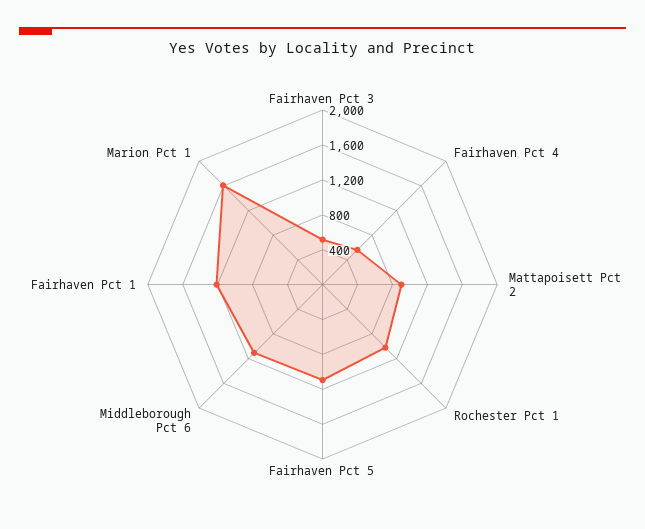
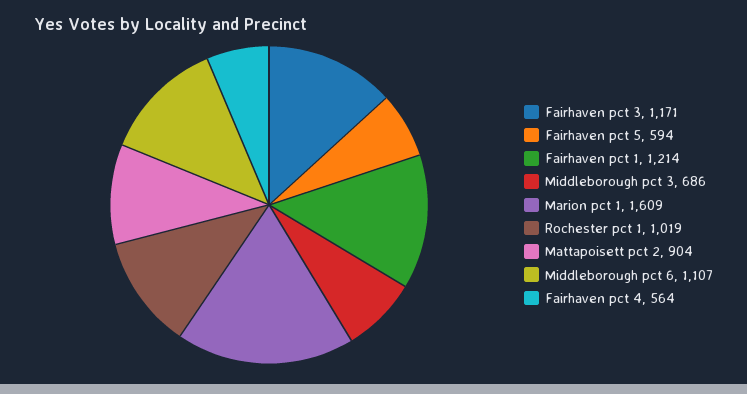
Fairhaven Pct 3: 500 -> 1171
Fairhaven Pct 5: 1100 -> 594
Middleborough pct 3: none -> 686

